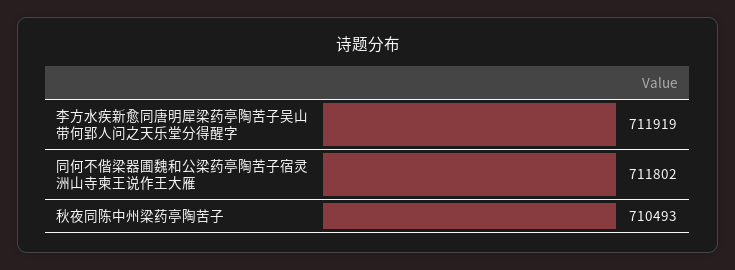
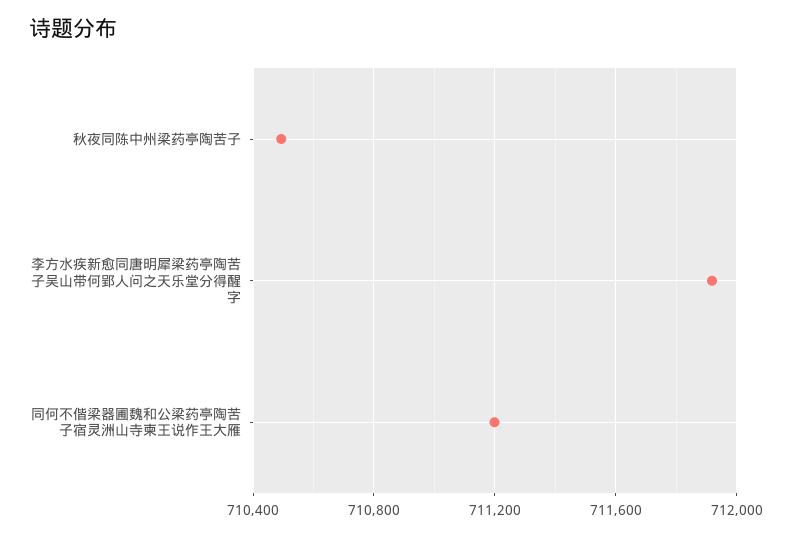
同何不偕梁器圃魏和公梁药亭陶苦子宿灵洲山寺柬王说作王大雁: 711802 -> 711200

